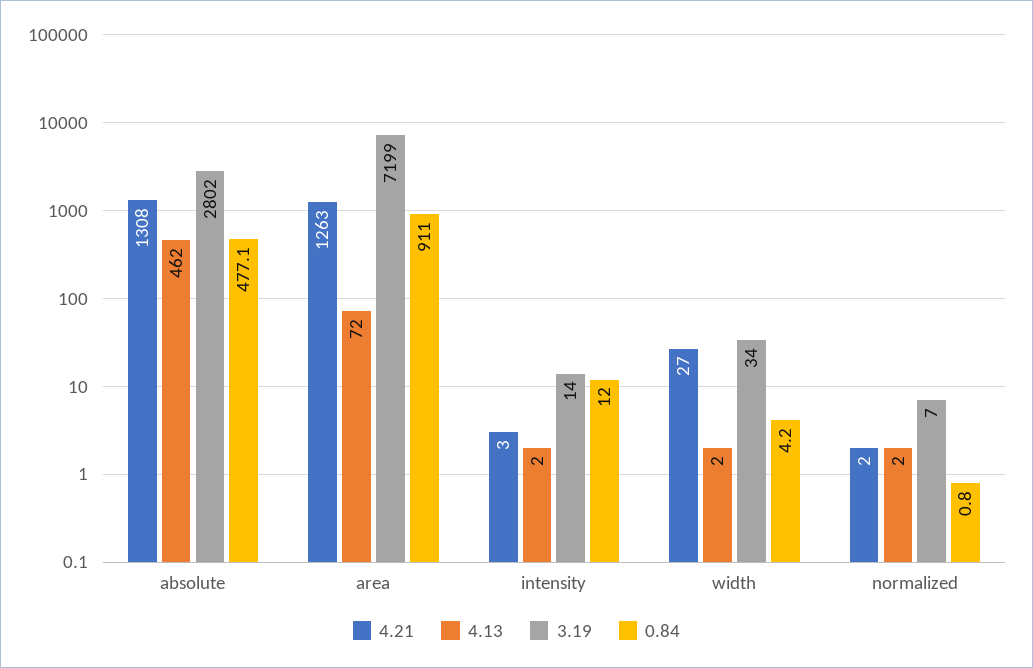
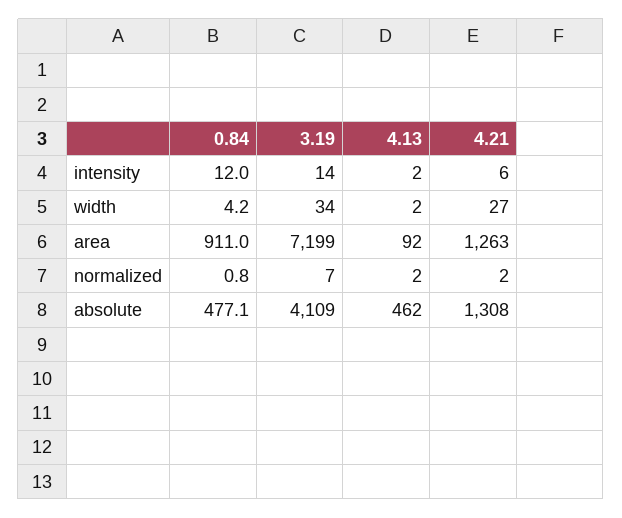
3.19, absolute: 2802 -> 4109
4.13, area: 72 -> 92
4.21, intensity: 3 -> 6

